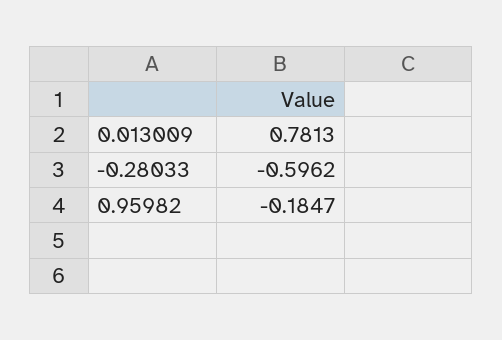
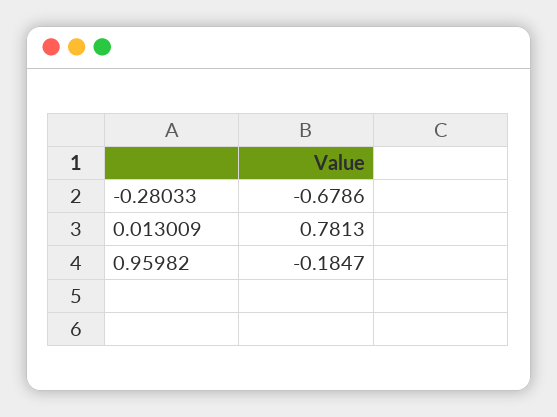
-0.28033: -0.5962 -> -0.6786

